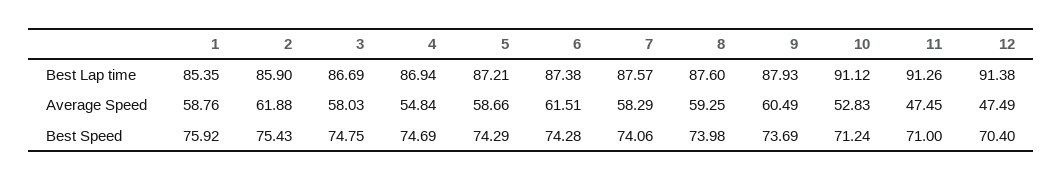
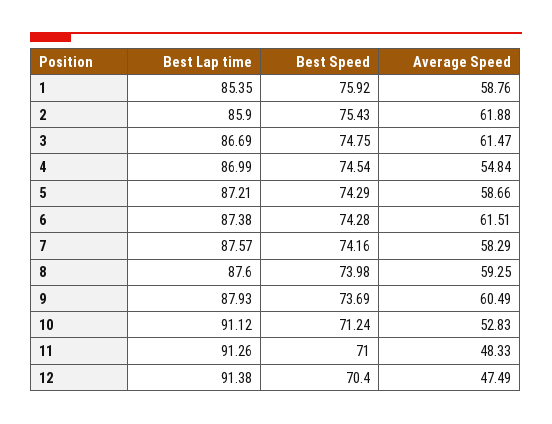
4, Best Lap time: 86.94 -> 86.99
3, Average Speed: 58.03 -> 61.47
11, Average Speed: 47.45 -> 48.33
4, Best Speed: 74.69 -> 74.54
7, Best Speed: 74.06 -> 74.16

